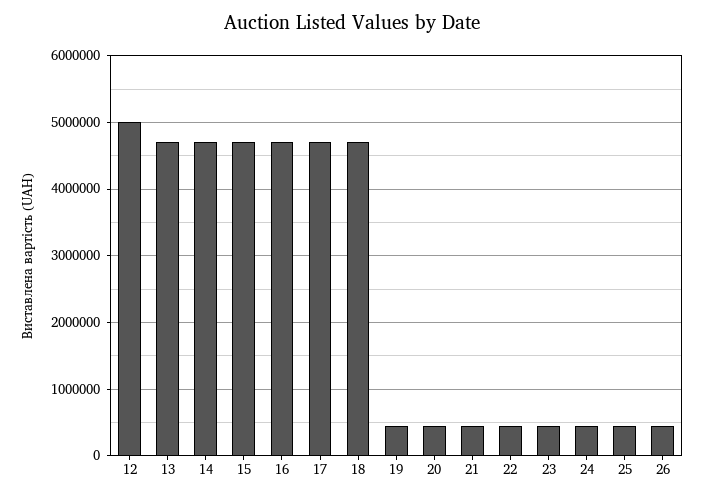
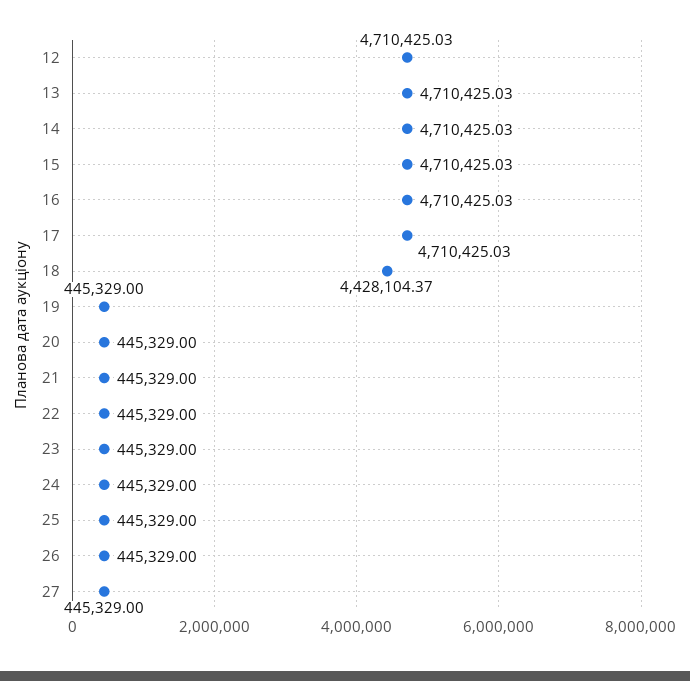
12: 5000000 -> 4710425.03
18: 4700000 -> 4428104.37
27: none -> 445329

